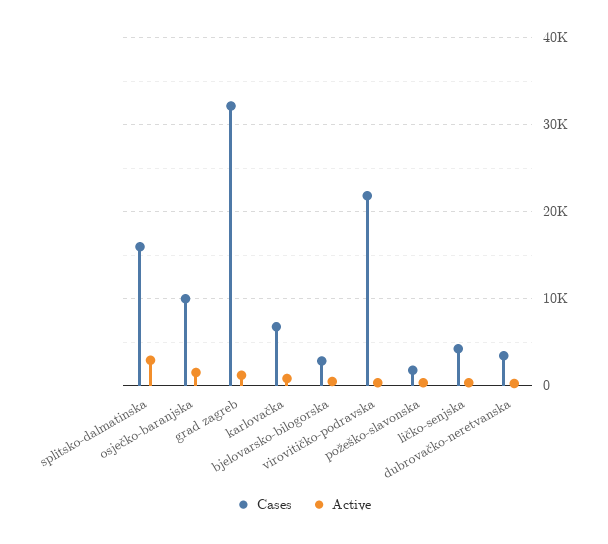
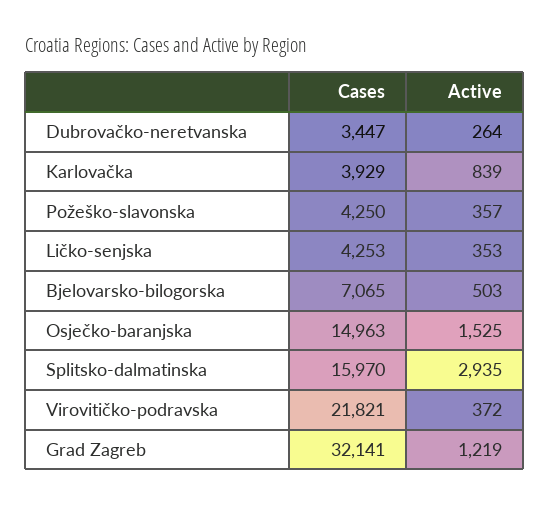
Cases, osječko-baranjska: 10000 -> 14963
Cases, karlovačka: 7000 -> 3929
Cases, bjelovarsko-bilogorska: 3000 -> 7065
Cases, požeško-slavonska: 2000 -> 4250

